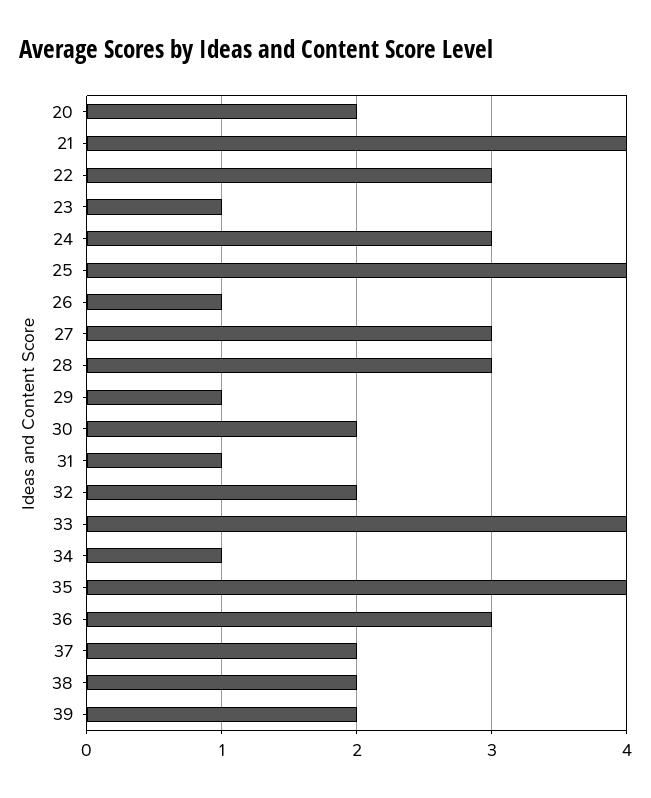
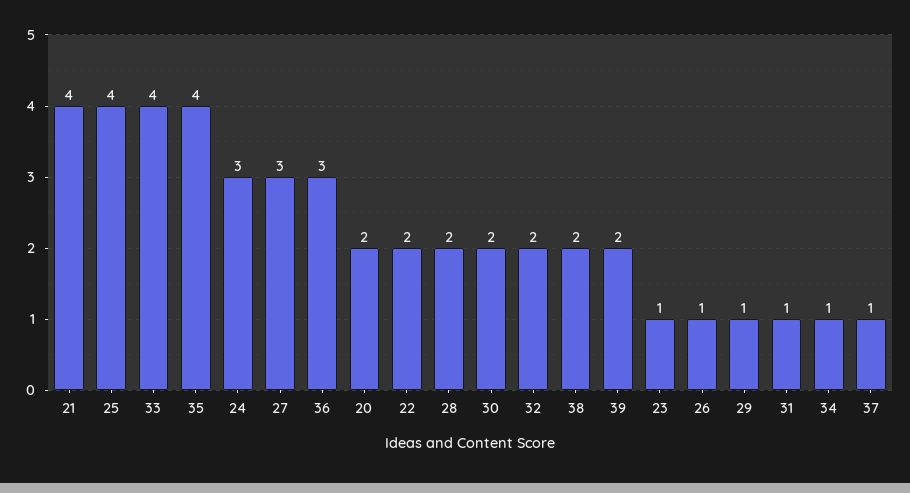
22: 3 -> 2
28: 3 -> 2
37: 2 -> 1

